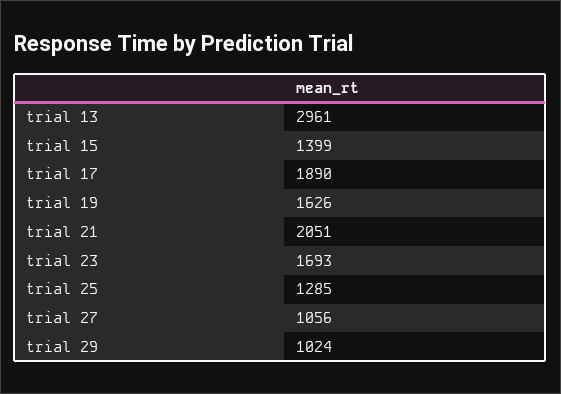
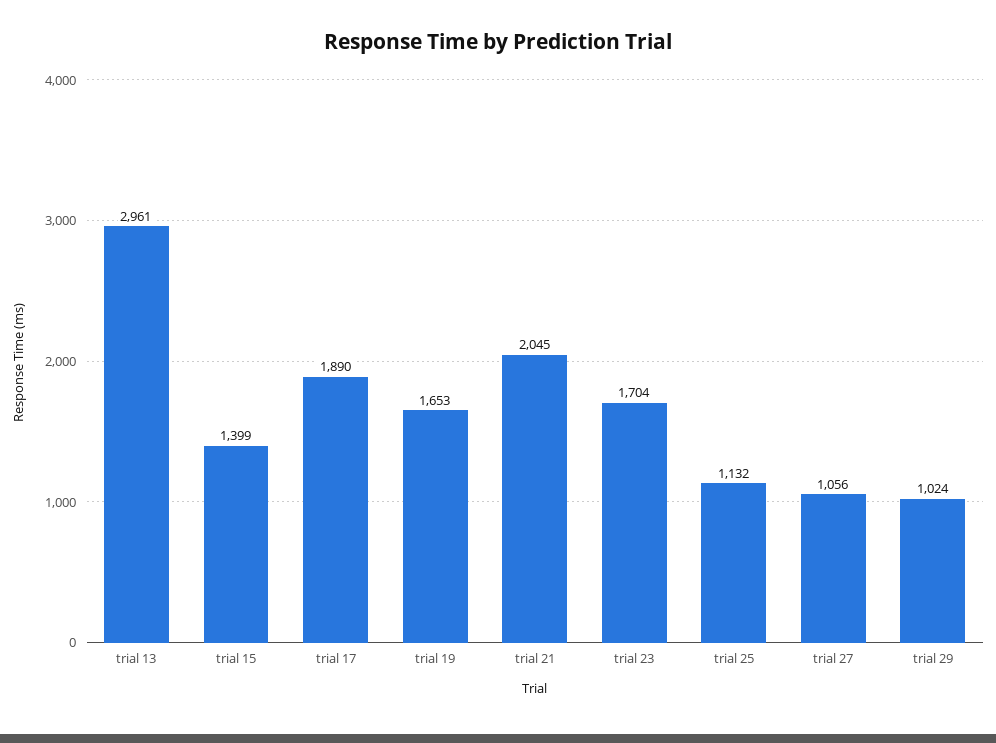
trial 19: 1626 -> 1653
trial 21: 2051 -> 2045
trial 23: 1693 -> 1704
trial 25: 1285 -> 1132

